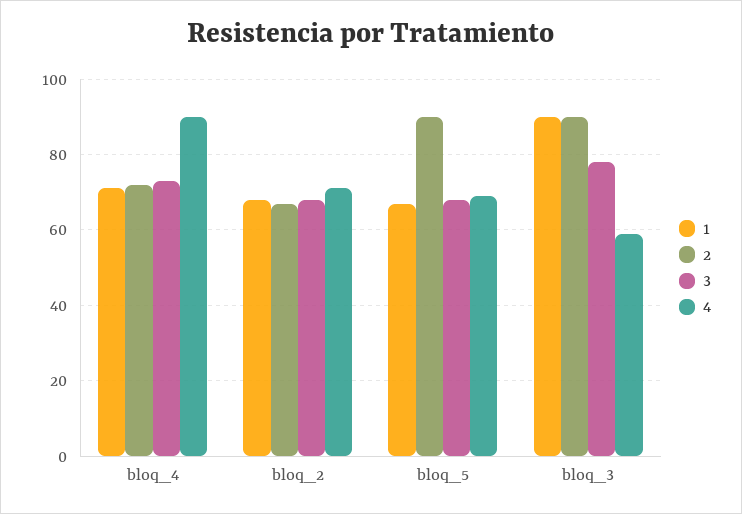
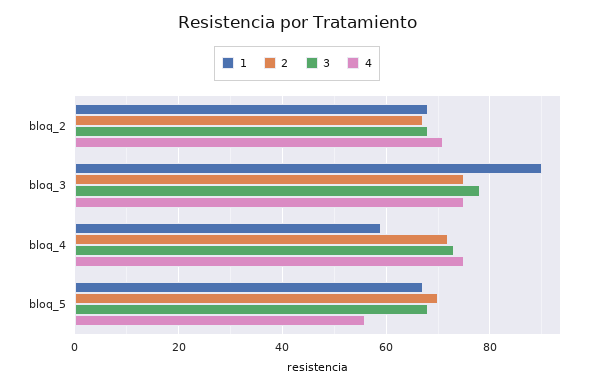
1, bloq_4: 70 -> 60
4, bloq_4: 90 -> 75
2, bloq_5: 90 -> 70
4, bloq_5: 70 -> 55
2, bloq_3: 90 -> 75
4, bloq_3: 60 -> 75

